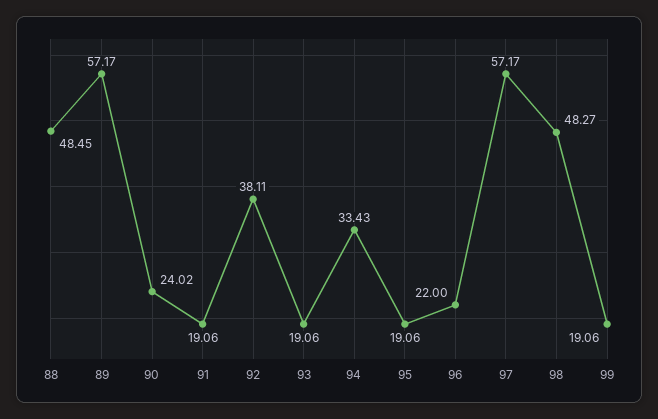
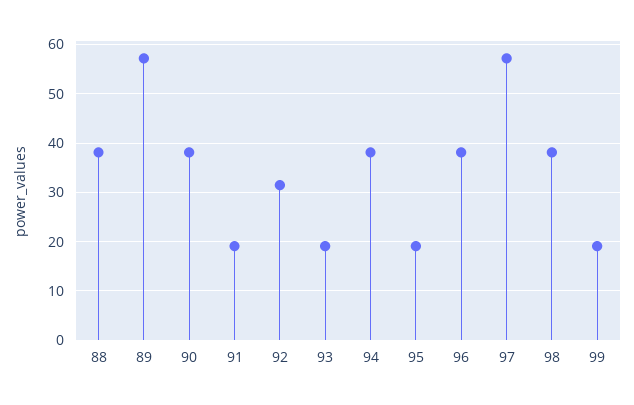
88: 48.45 -> 38
90: 24.02 -> 38
92: 38.11 -> 32
94: 33.43 -> 38
96: 22 -> 38
98: 48.27 -> 38

